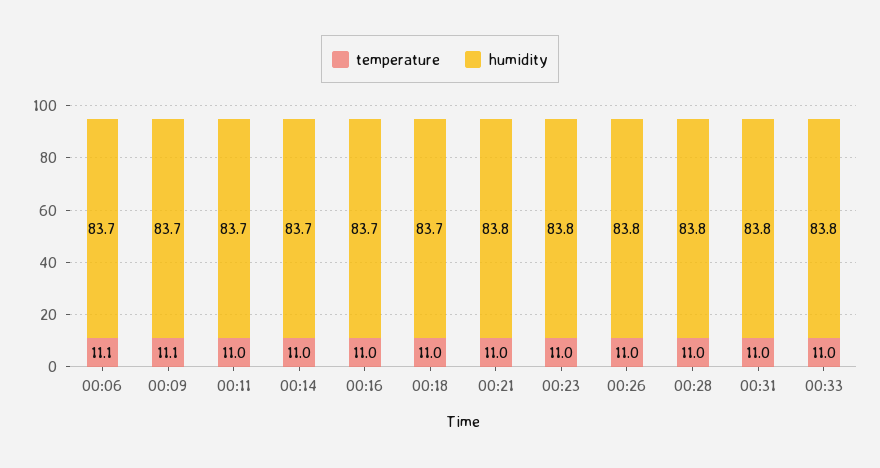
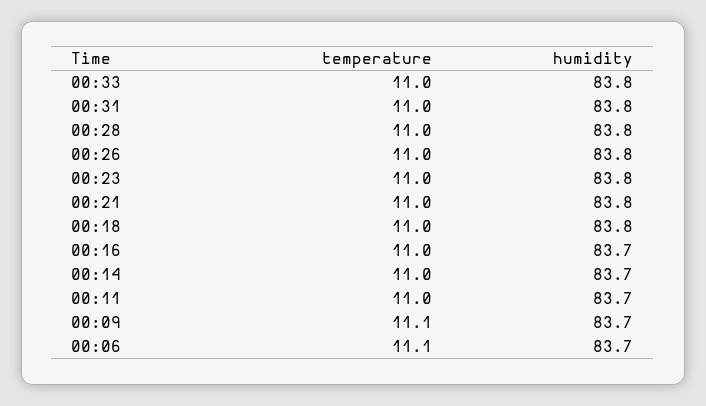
humidity, 00:18: 83.7 -> 83.8

